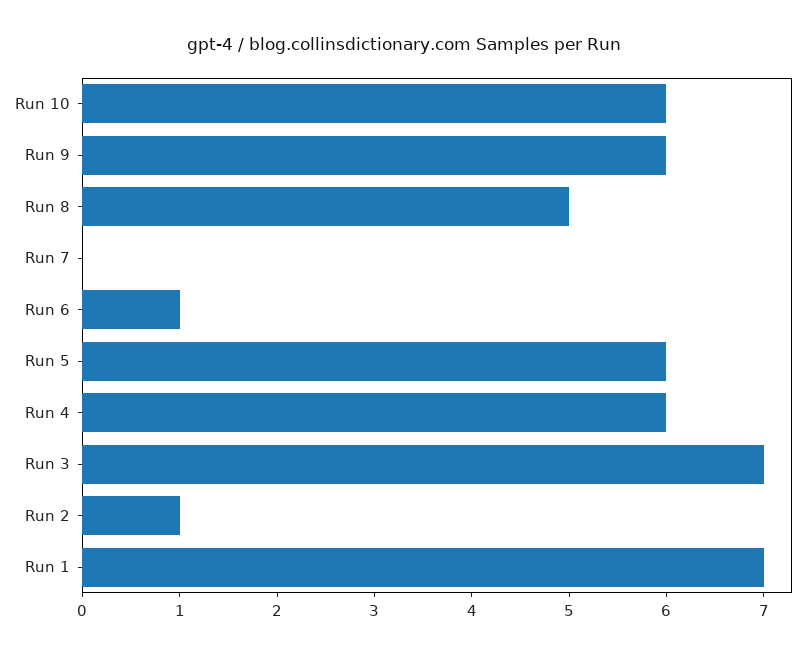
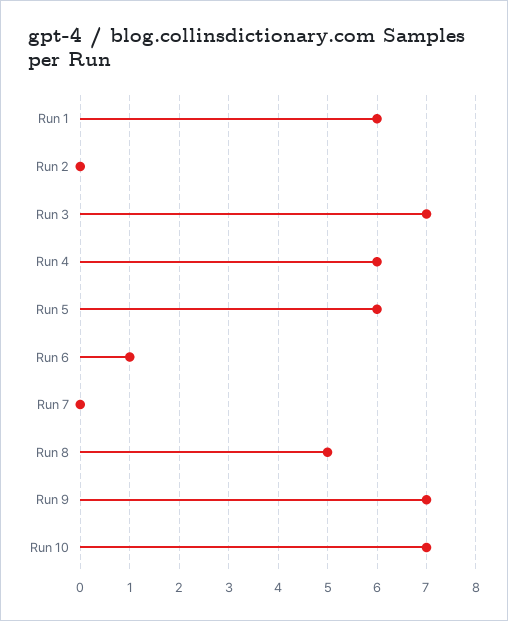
Run 10: 6 -> 7
Run 9: 6 -> 7
Run 2: 1 -> 0
Run 1: 7 -> 6

